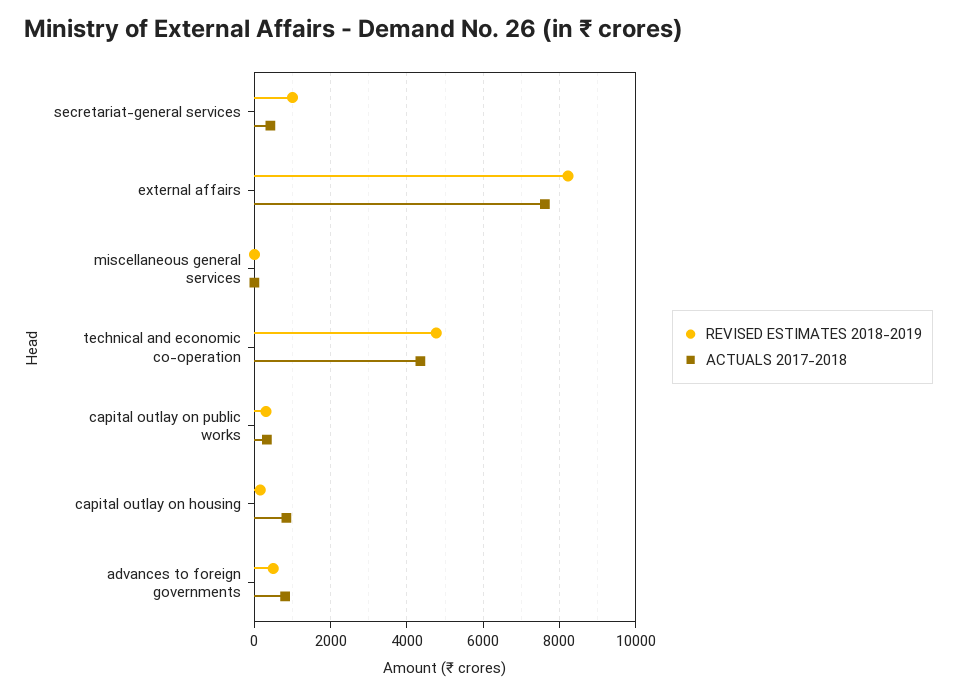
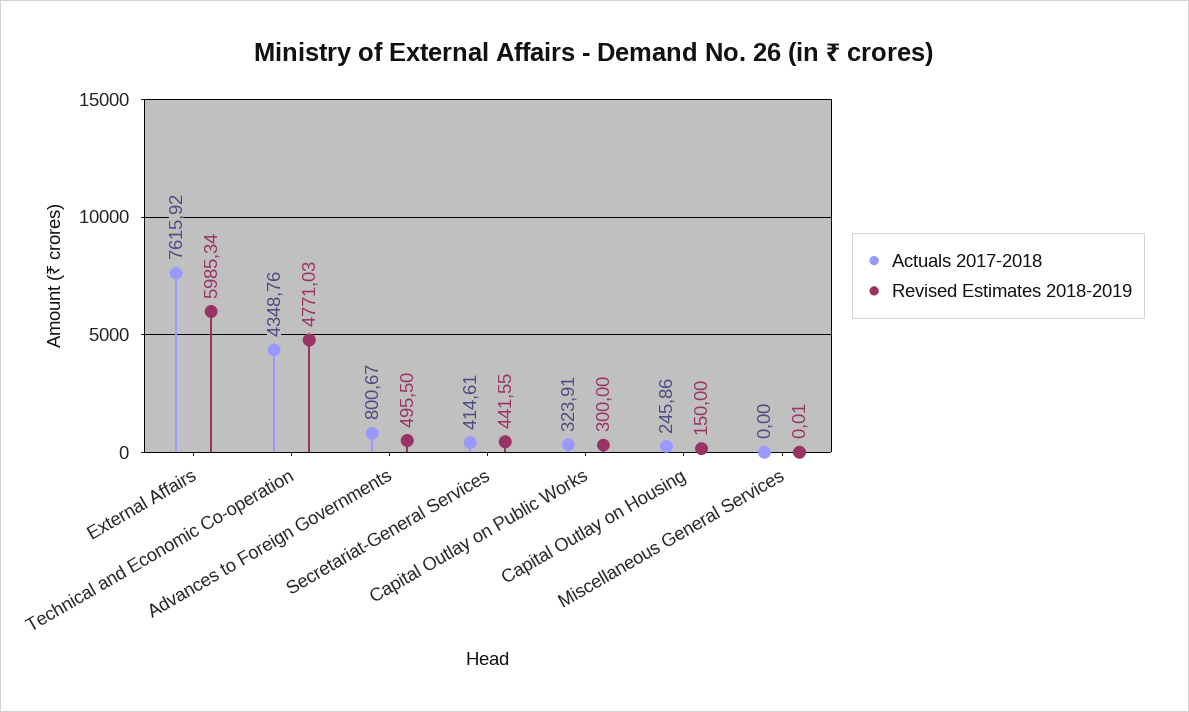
REVISED ESTIMATES 2018-2019, secretariat-general services: 1000 -> 441.55
REVISED ESTIMATES 2018-2019, external affairs: 8200 -> 5985.34
ACTUALS 2017-2018, capital outlay on housing: 800 -> 245.86

